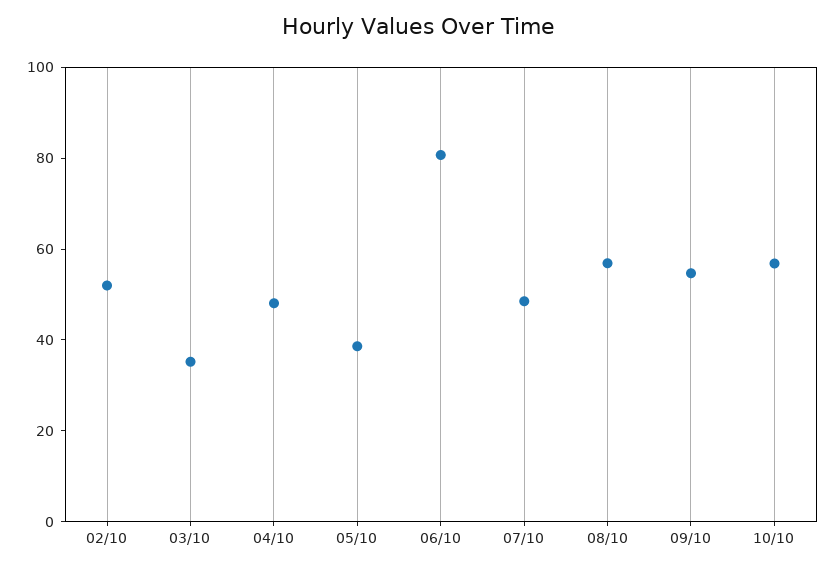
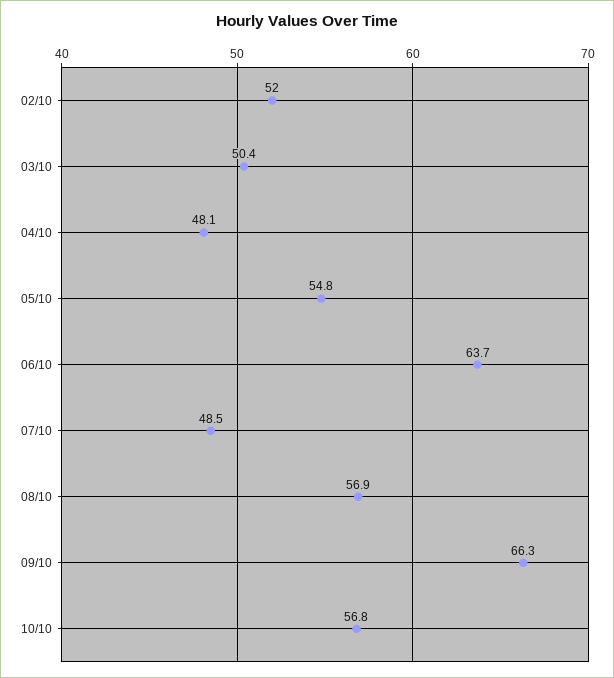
03/10: 35 -> 50.4
05/10: 40 -> 54.8
06/10: 80 -> 63.7
09/10: 55 -> 66.3

